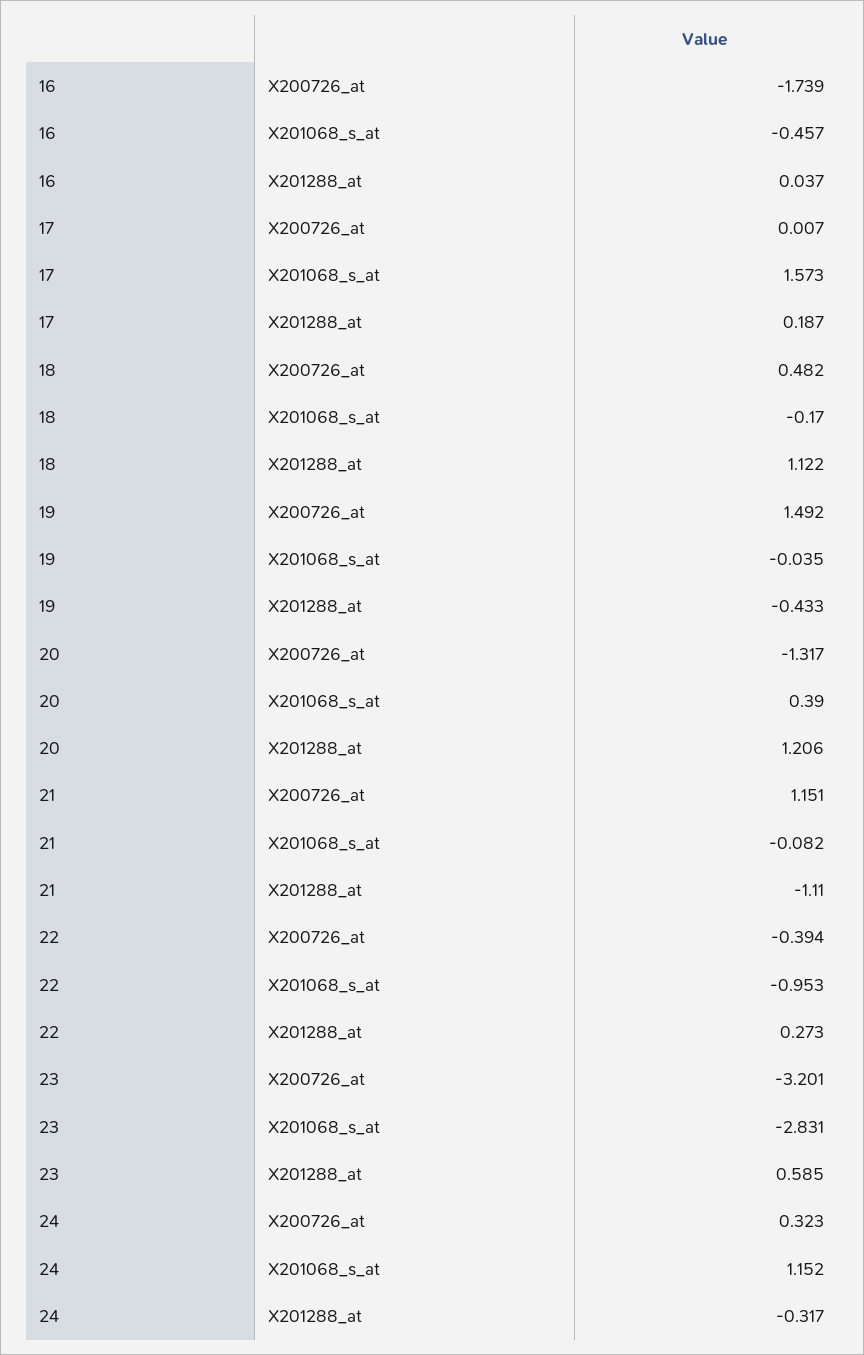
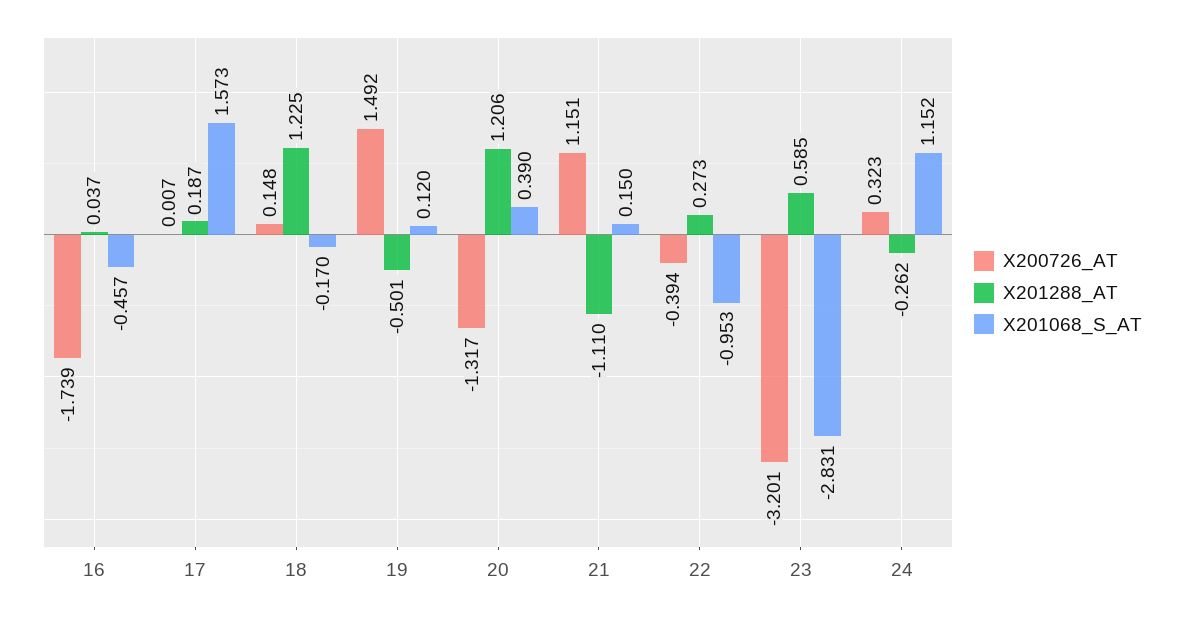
X200726_at, 18: 0.482 -> 0.148
X201288_at, 18: 1.122 -> 1.225
X201068_s_at, 19: -0.035 -> 0.12
X201288_at, 19: -0.433 -> -0.501
X201068_s_at, 21: -0.082 -> 0.15
X201288_at, 24: -0.317 -> -0.262

